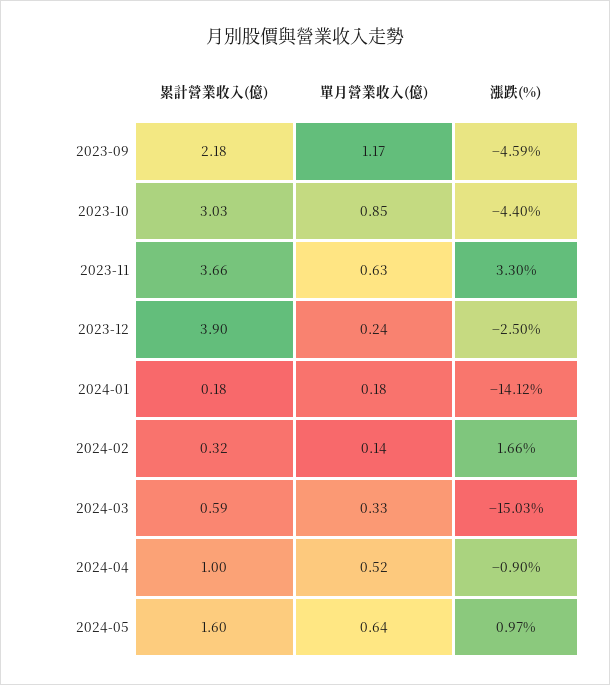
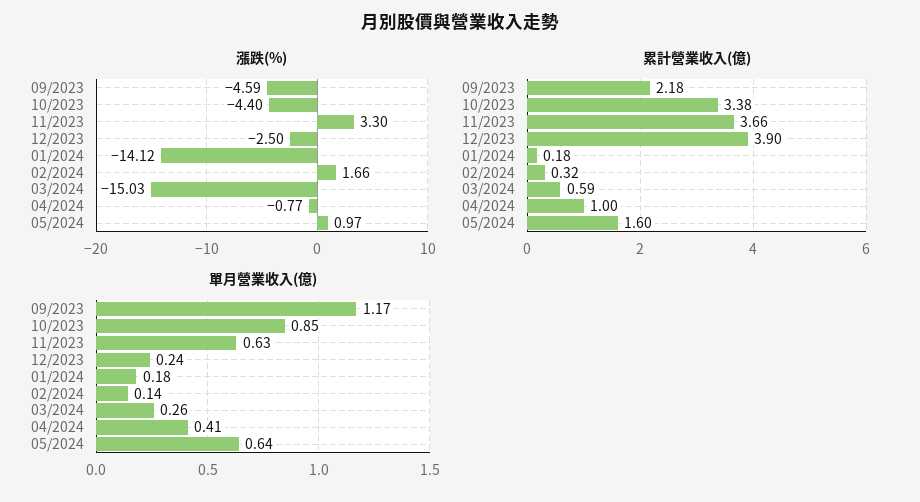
累計營業收入(億), 2023-10: 3.03 -> 3.38
單月營業收入(億), 2024-03: 0.33 -> 0.26
單月營業收入(億), 2024-04: 0.52 -> 0.41
漲跌(%), 2024-04: -0.9 -> -0.77

